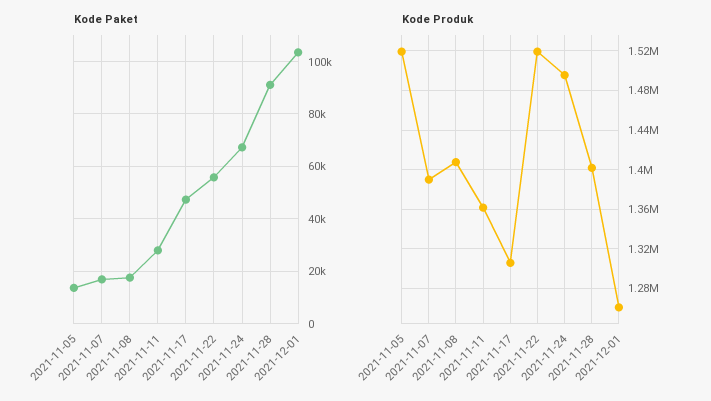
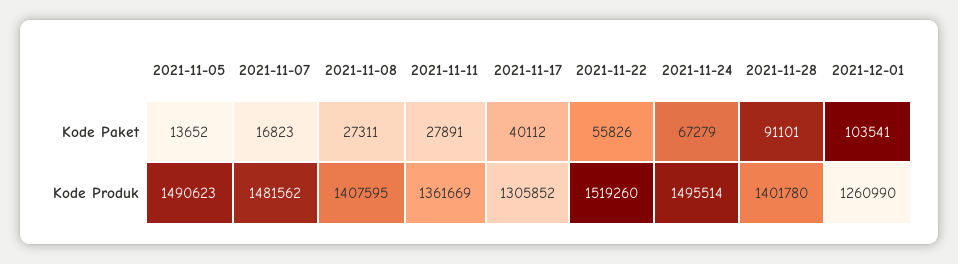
Kode Paket, 2021-11-08: 17500 -> 27311
Kode Paket, 2021-11-17: 47500 -> 40112
Kode Produk, 2021-11-05: 1520000 -> 1490623
Kode Produk, 2021-11-07: 1390000 -> 1481562

